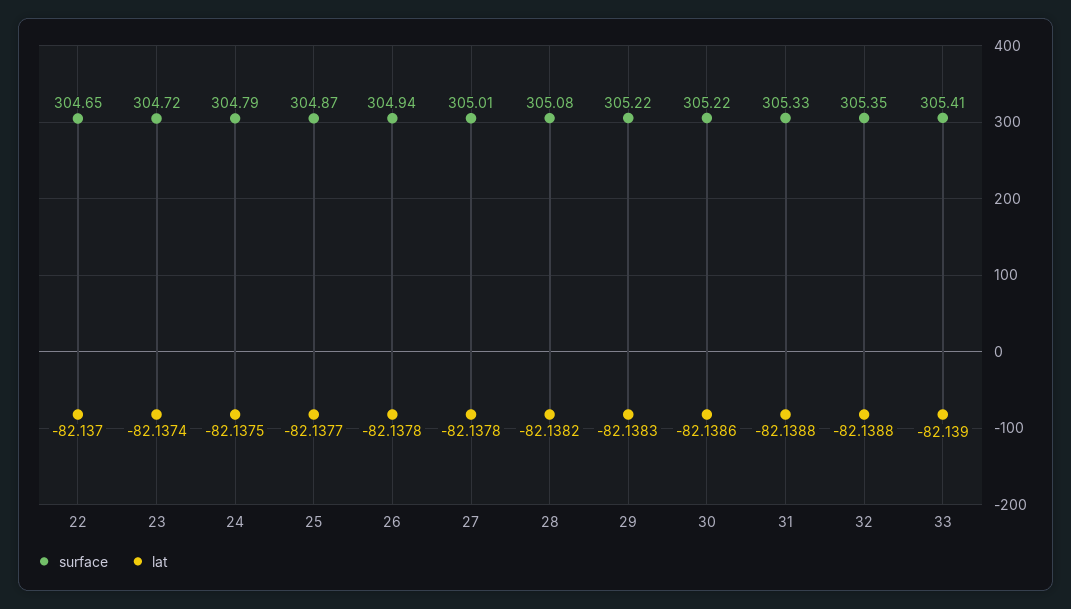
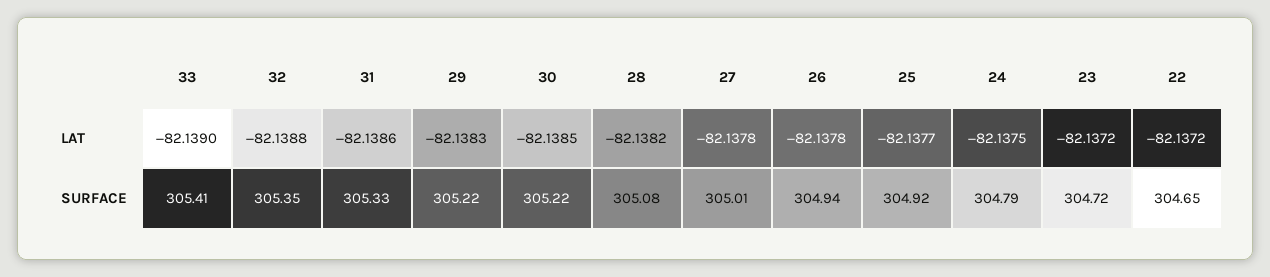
lat, 22: -82.137 -> -82.1372
lat, 23: -82.1374 -> -82.1372
surface, 25: 304.87 -> 304.92
lat, 30: -82.1386 -> -82.1385
lat, 31: -82.1388 -> -82.1386

